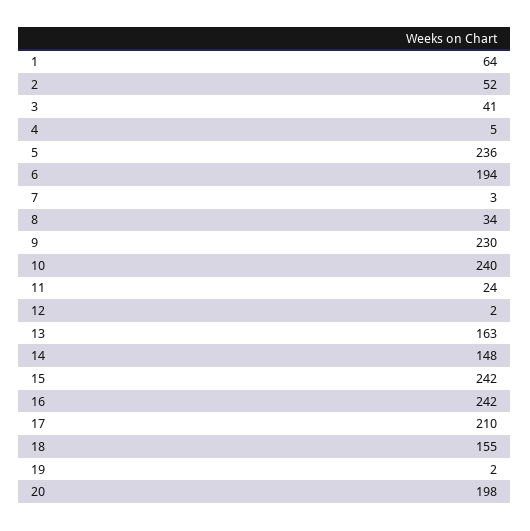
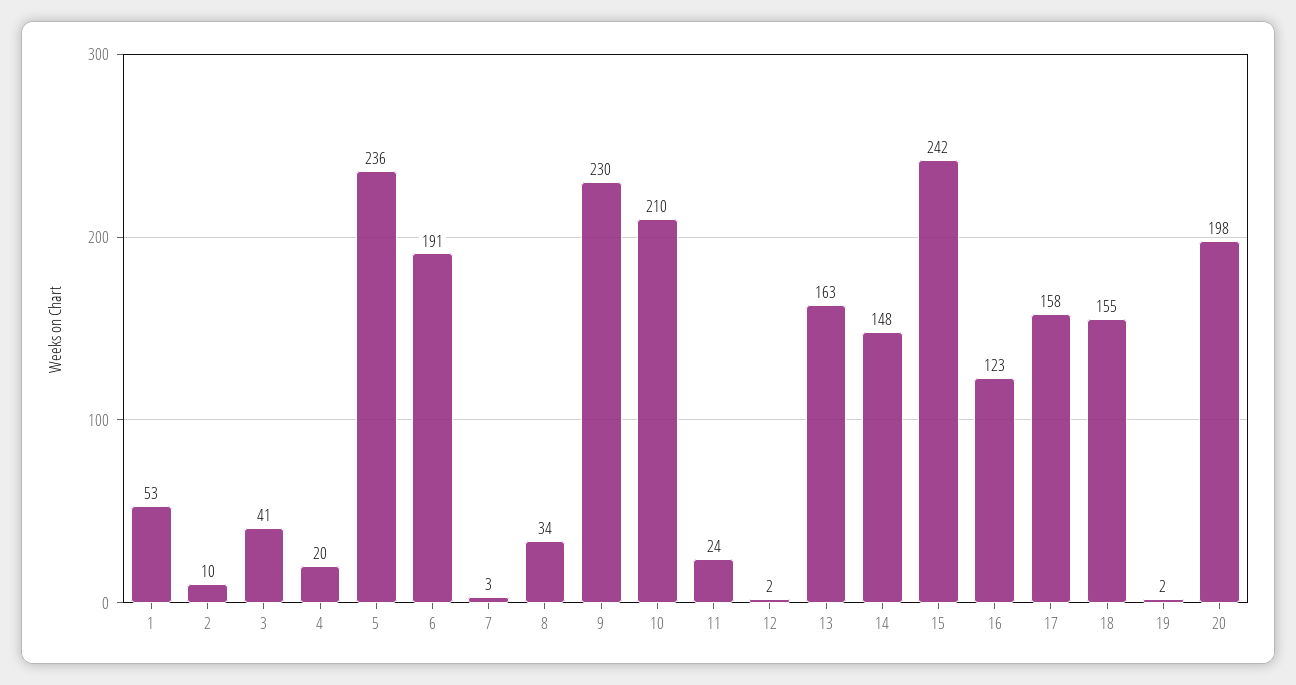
1: 64 -> 53
2: 52 -> 10
4: 5 -> 20
6: 194 -> 191
10: 240 -> 210
16: 242 -> 123
17: 210 -> 158

